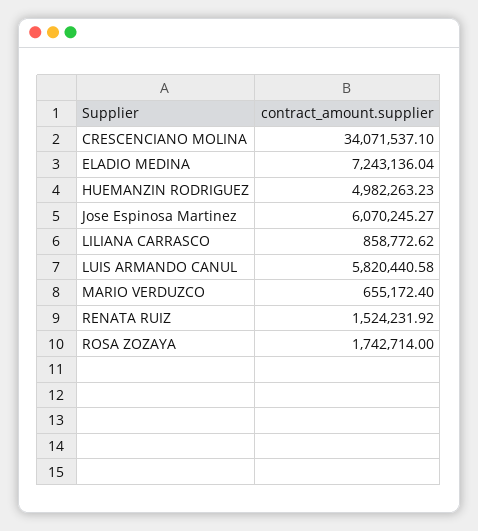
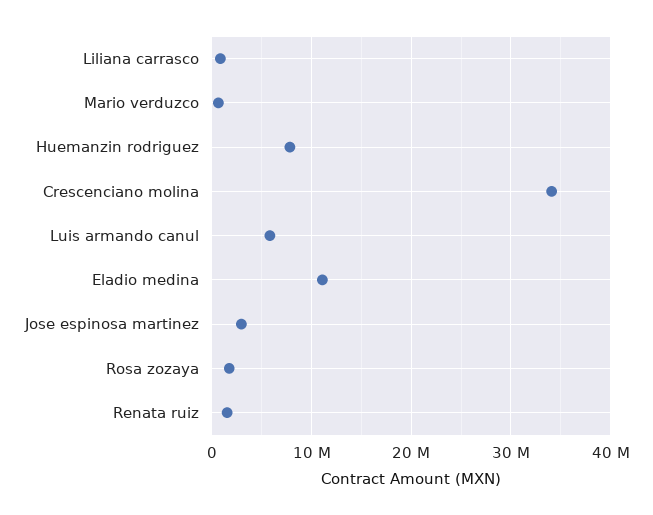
ELADIO MEDINA: 7243136.04 -> 11000000
HUEMANZIN RODRIGUEZ: 4982263.23 -> 8000000
Jose Espinosa Martinez: 6070245.27 -> 3000000

